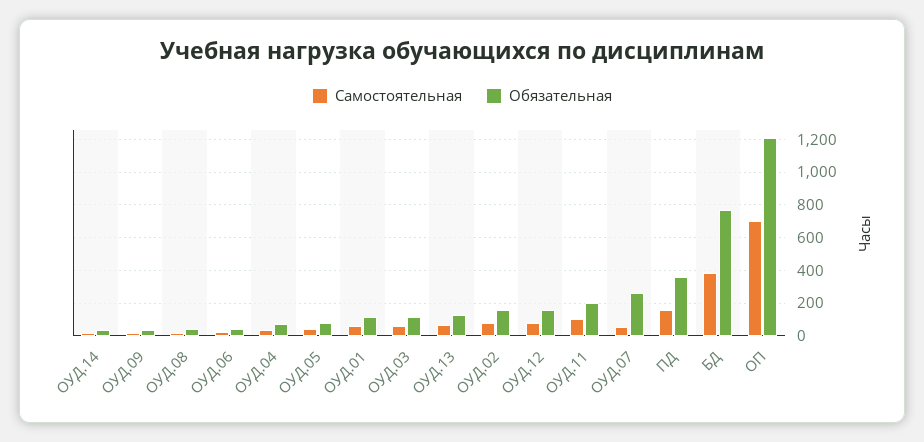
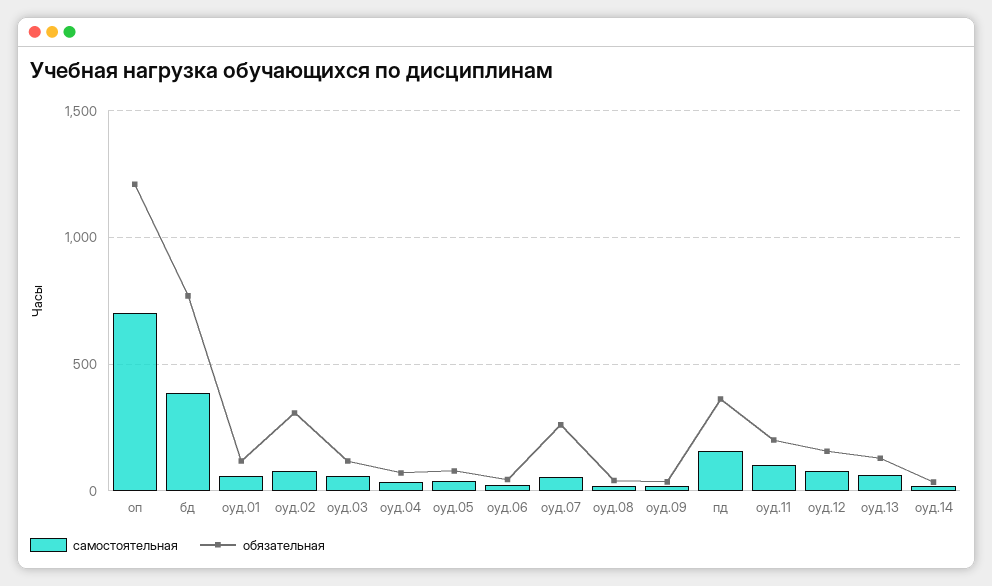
Обязательная, ОУД.02: 150 -> 300

